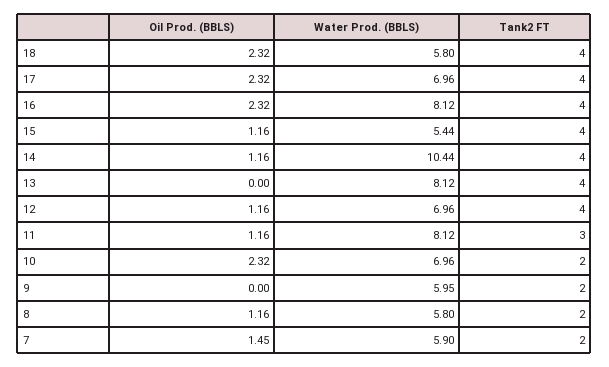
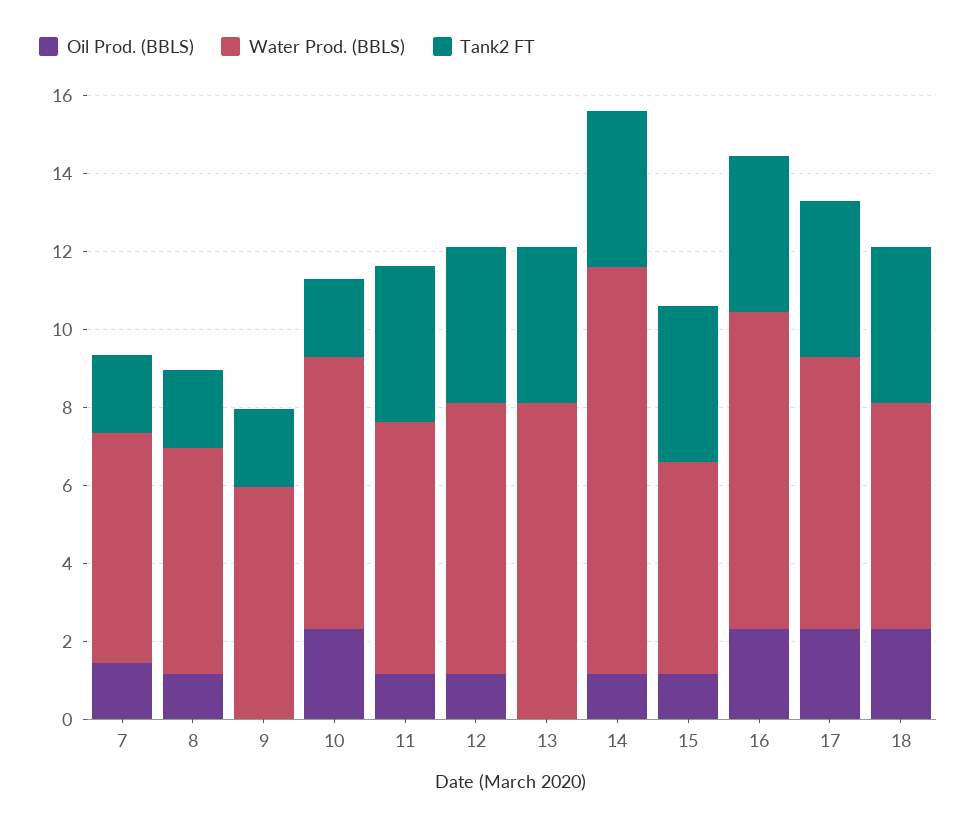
Water Prod. (BBLS), 11: 8.12 -> 6.5
Tank2 FT, 11: 3 -> 4

